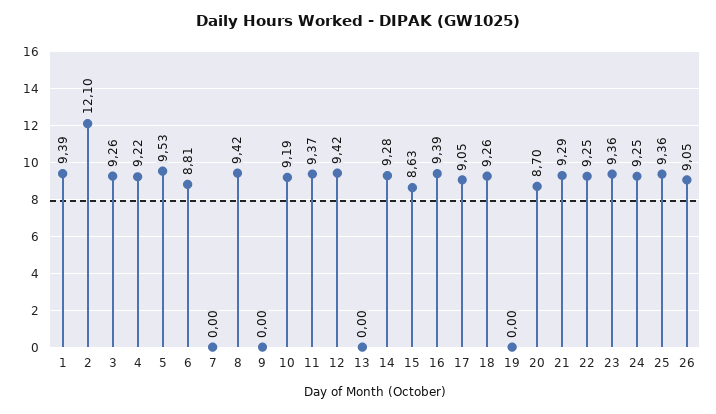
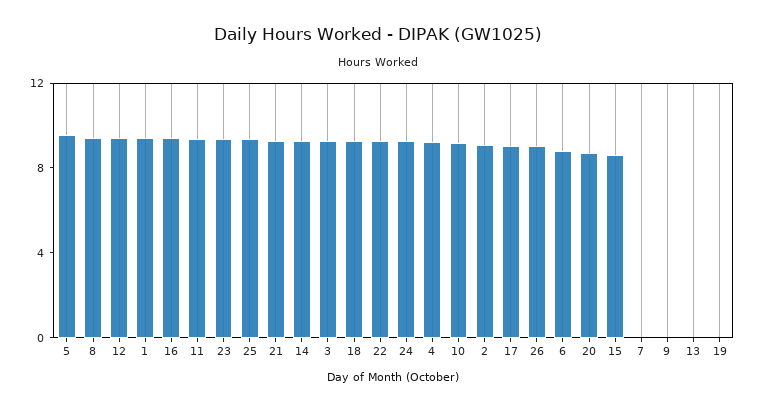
2: 12.1 -> 9

